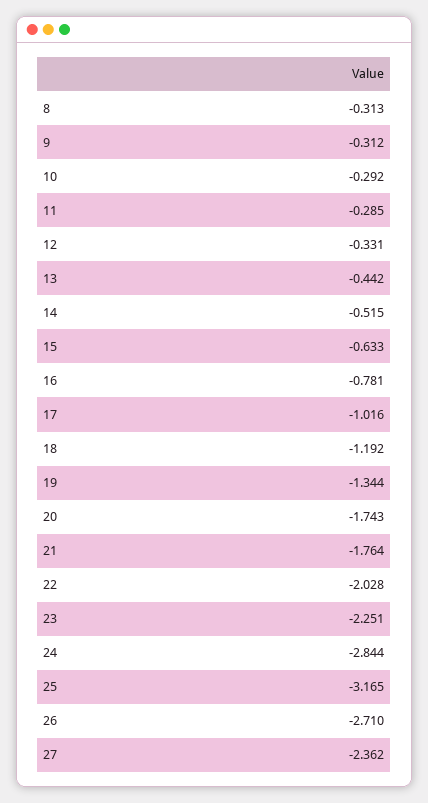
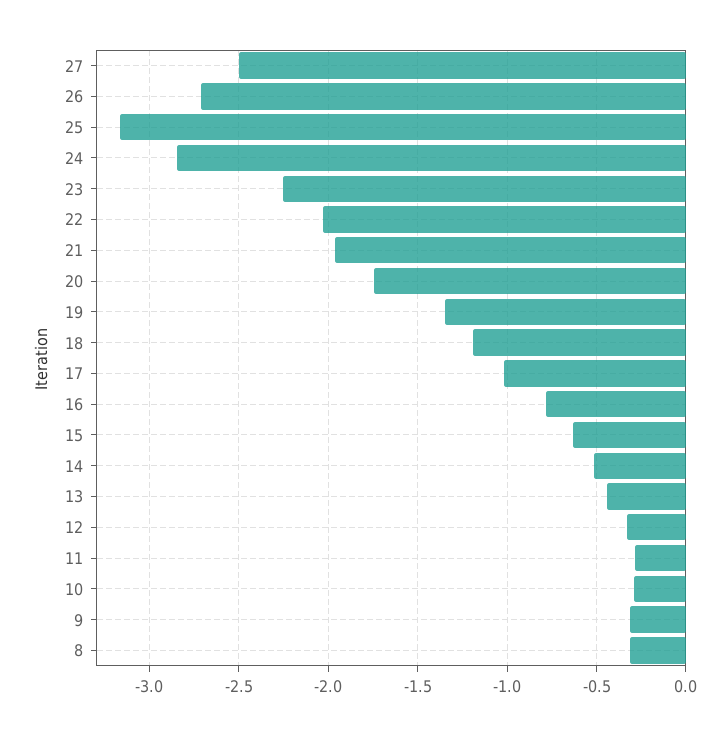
21: -1.764 -> -1.95
27: -2.362 -> -2.5

